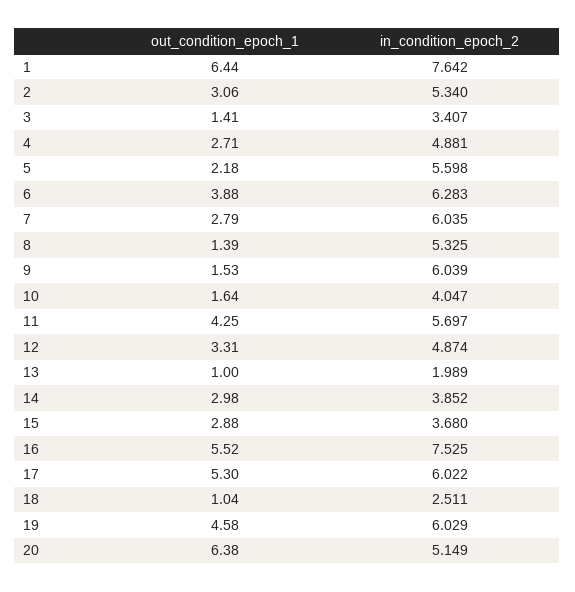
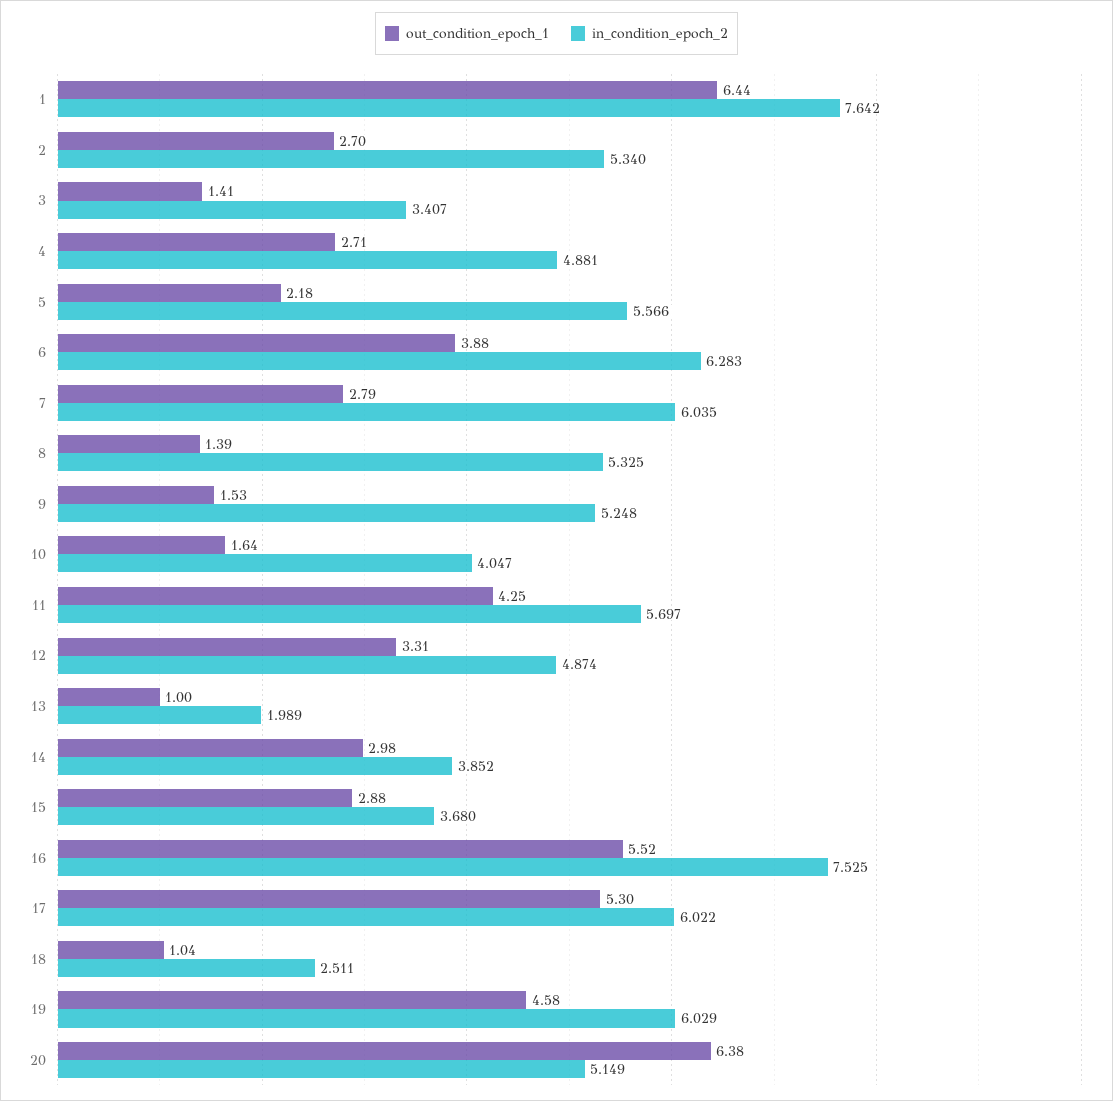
out_condition_epoch_1, 2: 3.06 -> 2.7
in_condition_epoch_2, 5: 5.598 -> 5.566
in_condition_epoch_2, 9: 6.039 -> 5.248

